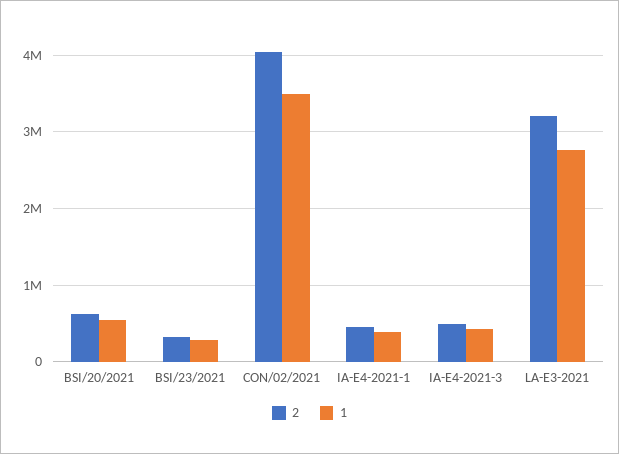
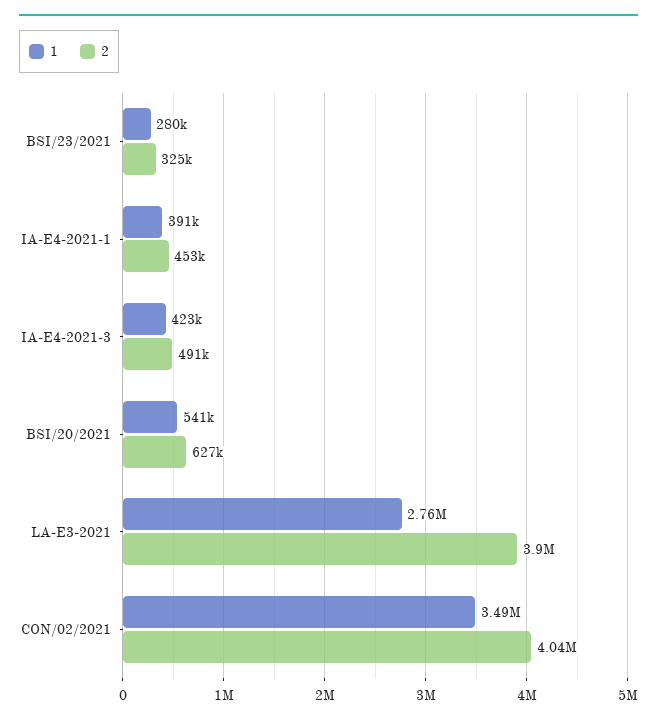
2, LA-E3-2021: 3200000 -> 3900000

